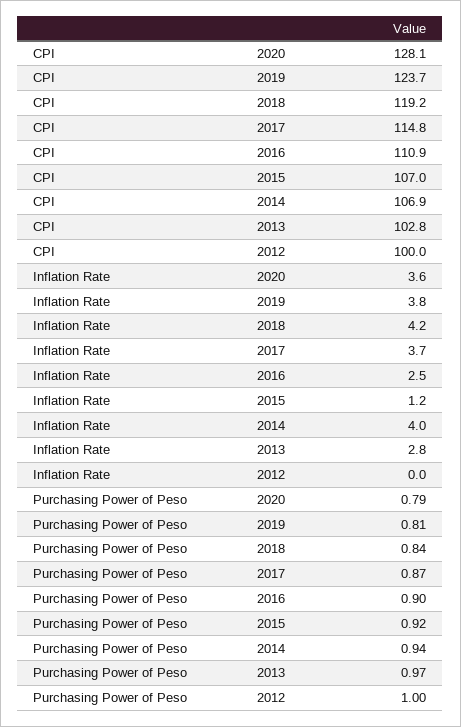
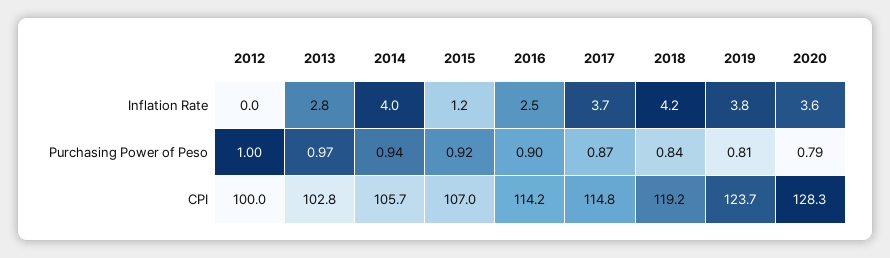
CPI, 2020: 128.1 -> 128.3
CPI, 2016: 110.9 -> 114.2
CPI, 2014: 106.9 -> 105.7

